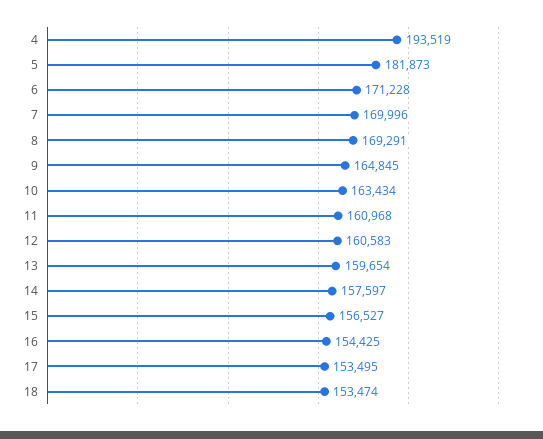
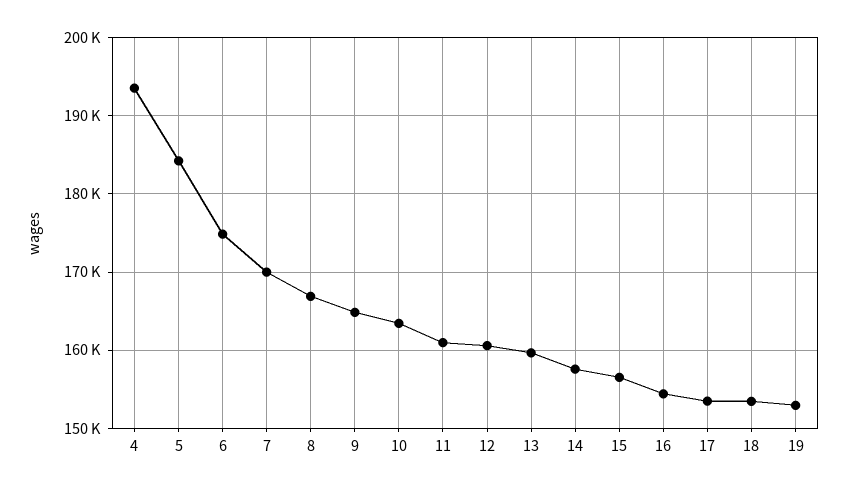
5: 181873 -> 184000
6: 171228 -> 175000
8: 169291 -> 167000
19: none -> 153000

